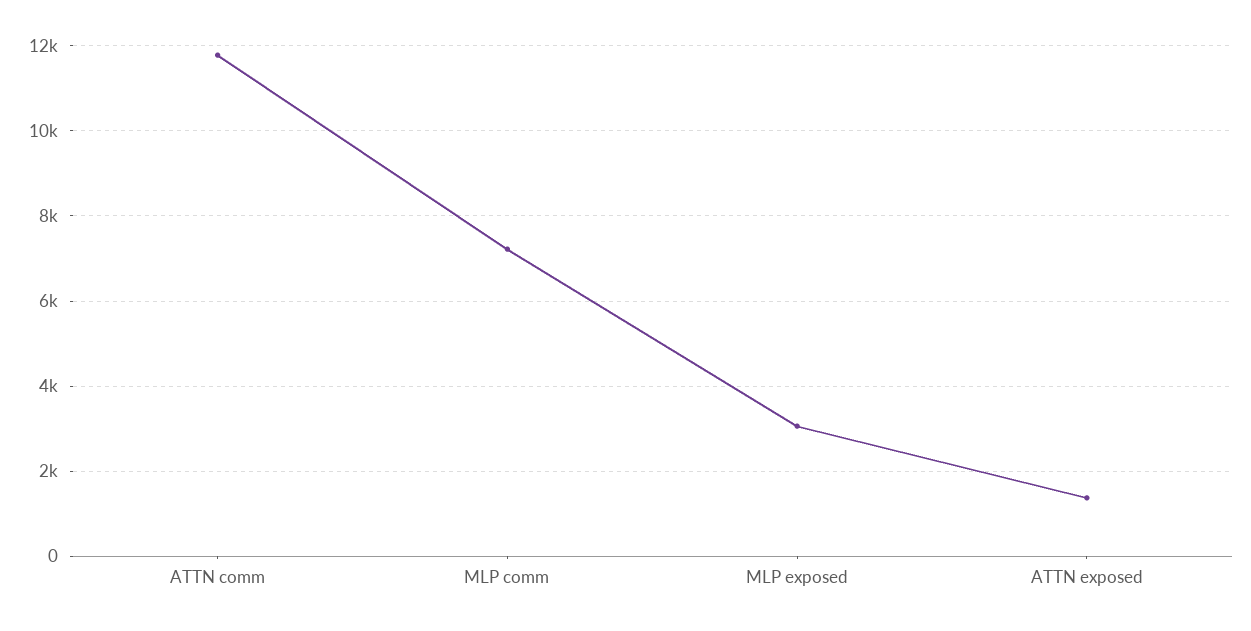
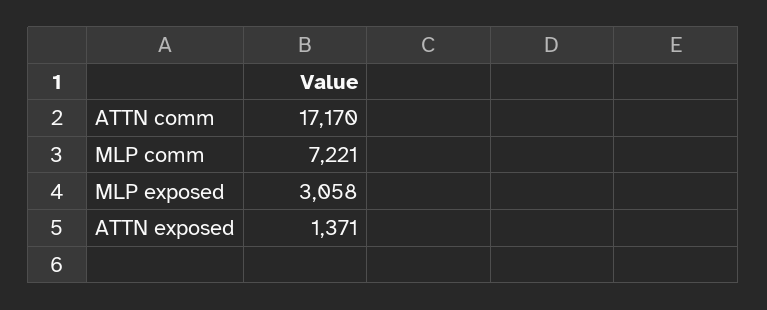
ATTN comm: 11800 -> 17170

